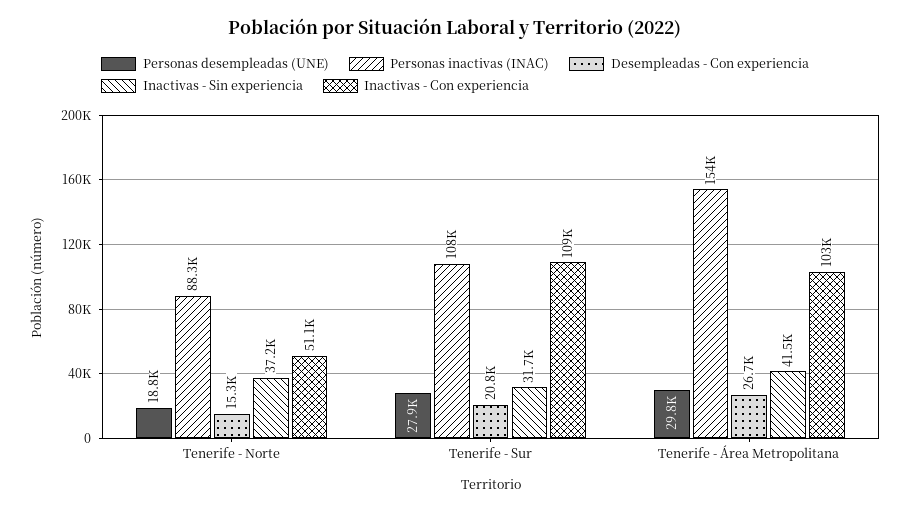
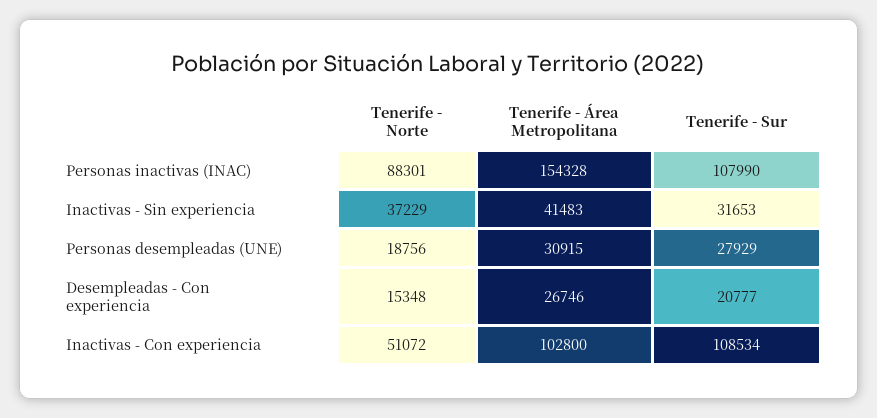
Personas desempleadas (UNE), Tenerife - Área Metropolitana: 29800 -> 30915

